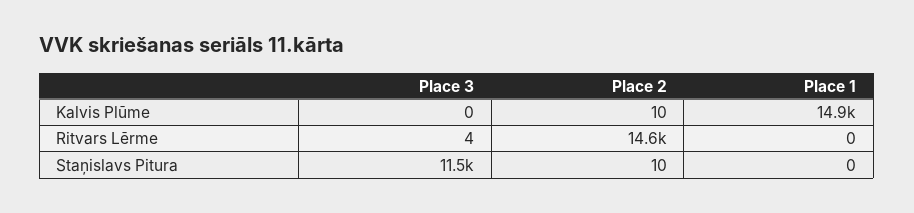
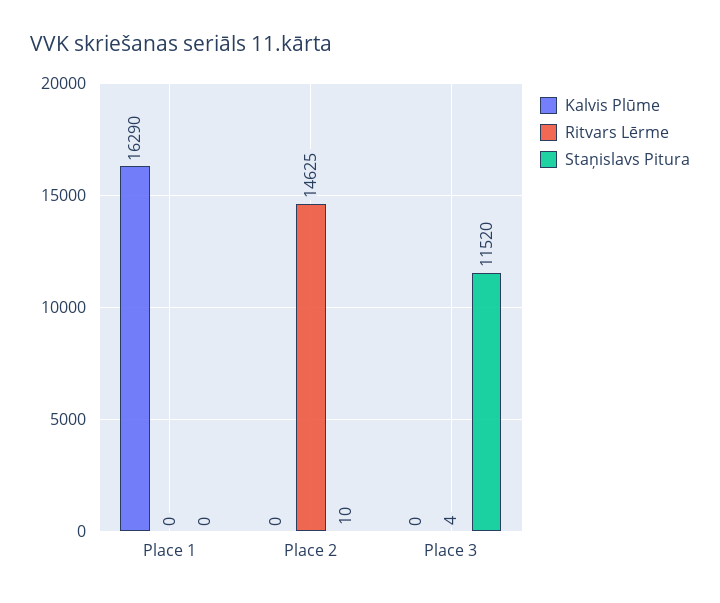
Kalvis Plūme, Place 2: 10 -> 0
Kalvis Plūme, Place 1: 14900 -> 16290

